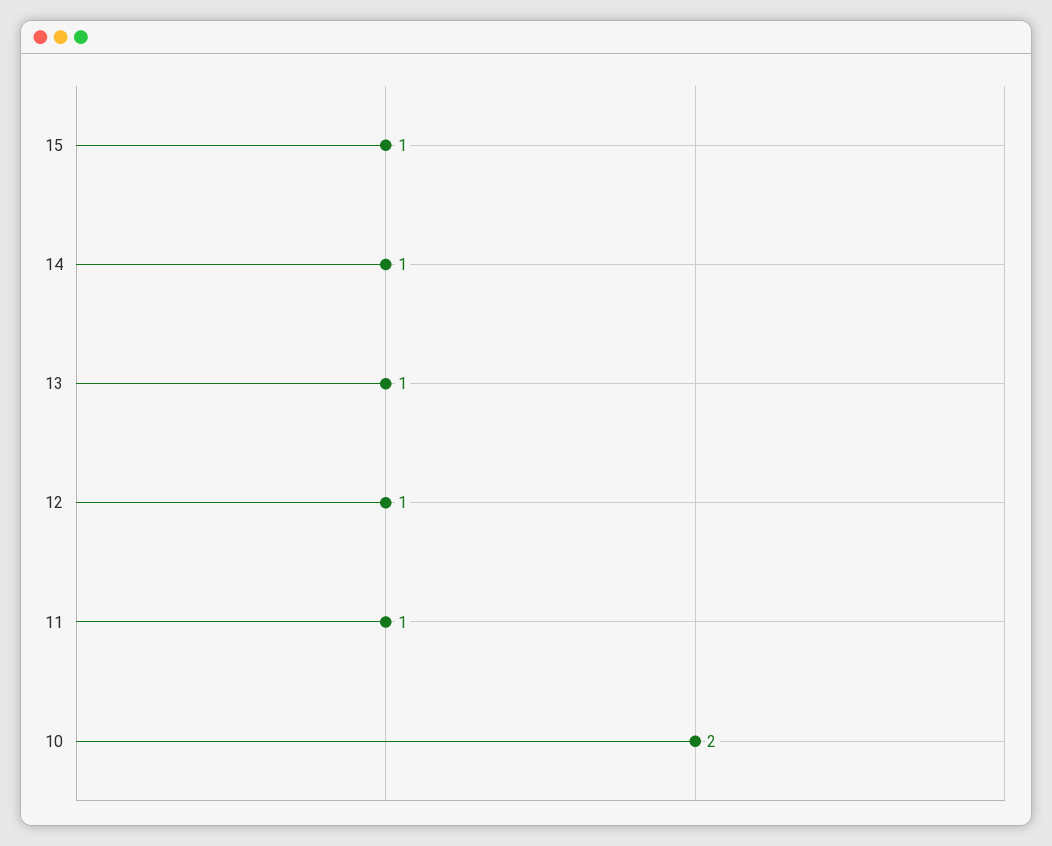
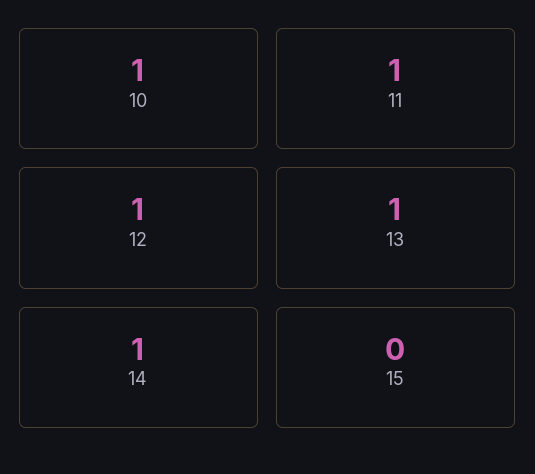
15: 1 -> 0
10: 2 -> 1

